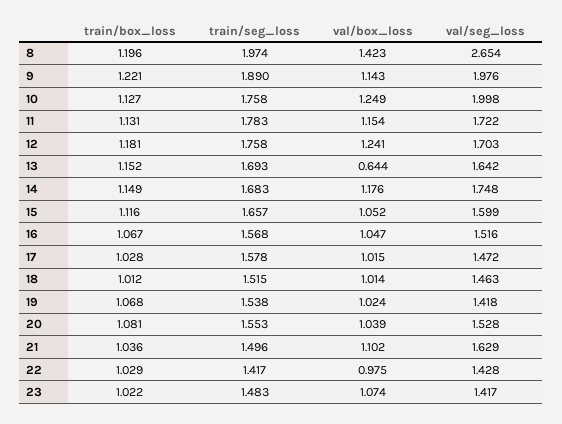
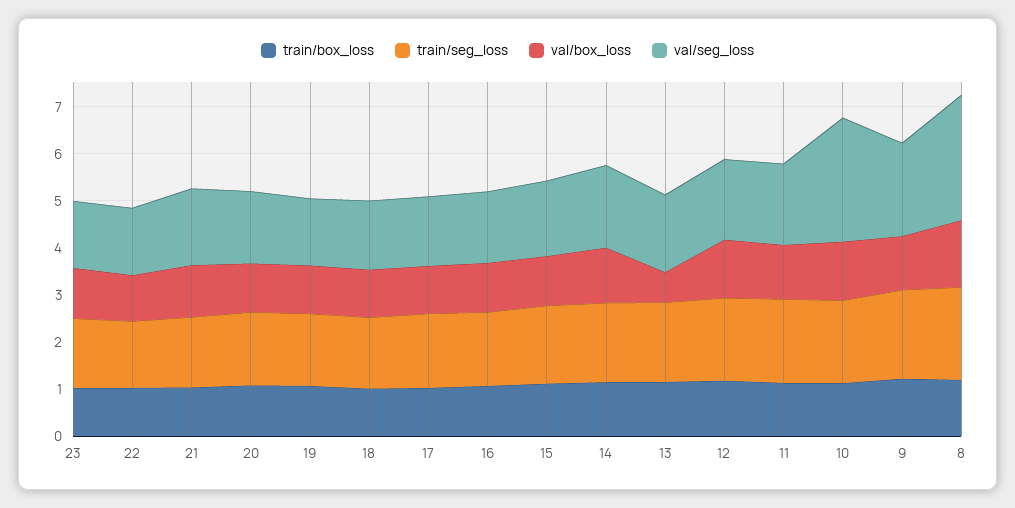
val/seg_loss, 10: 1.998 -> 2.6

